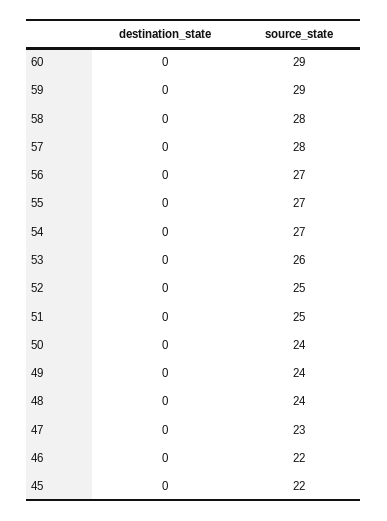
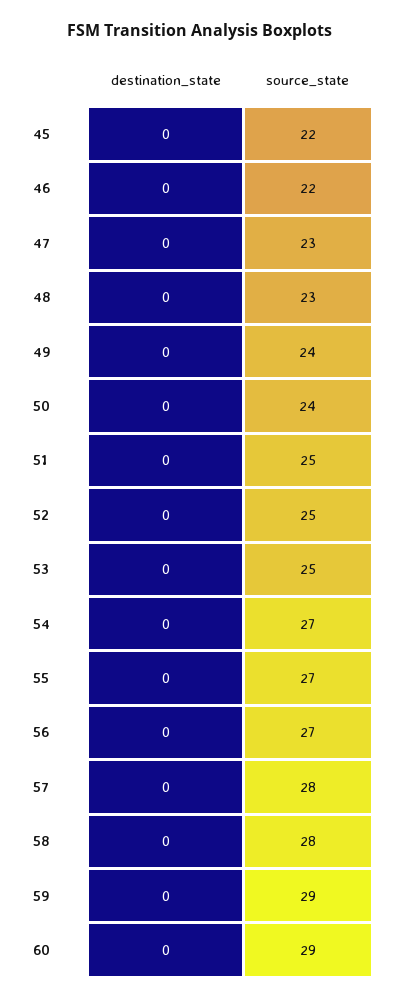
source_state, 53: 26 -> 25
source_state, 48: 24 -> 23

